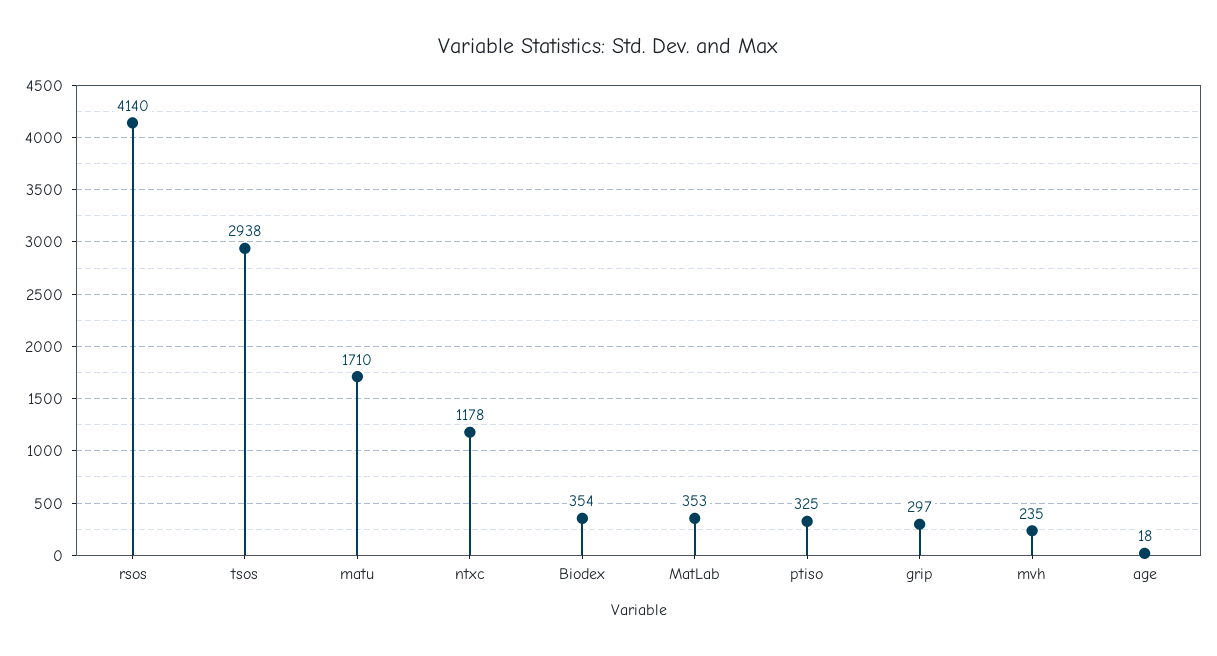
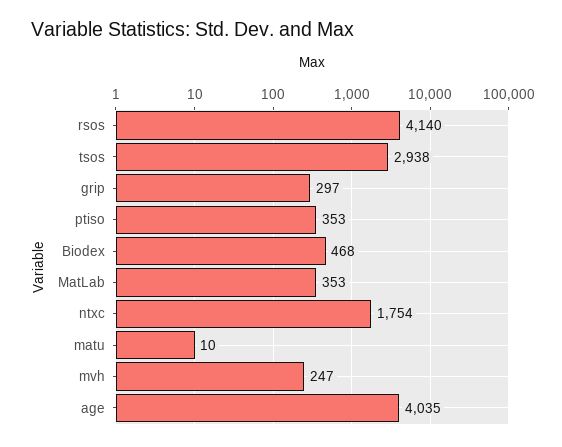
matu: 1710 -> 10
ntxc: 1178 -> 1754
Biodex: 354 -> 468
ptiso: 325 -> 353
mvh: 235 -> 247
age: 18 -> 4035

